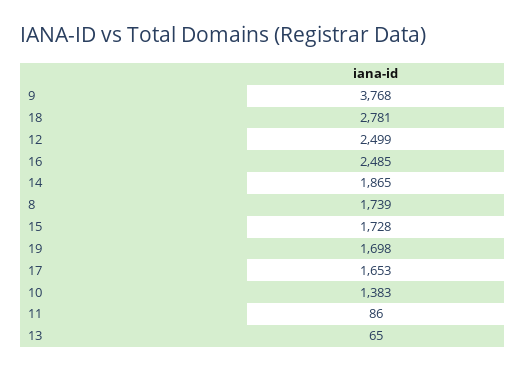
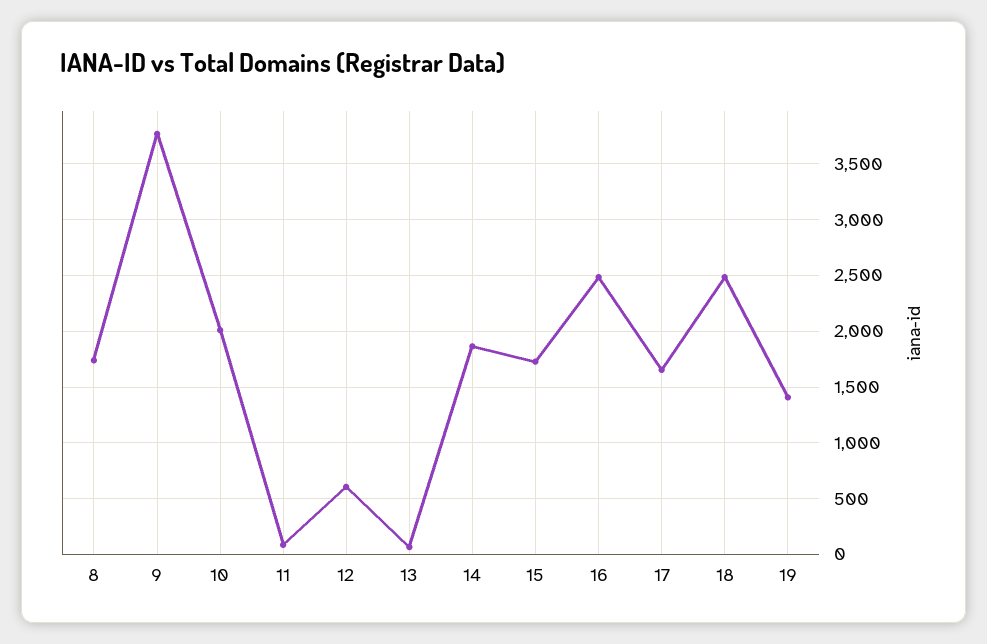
18: 2781 -> 2500
12: 2499 -> 600
19: 1698 -> 1400
10: 1383 -> 2000

